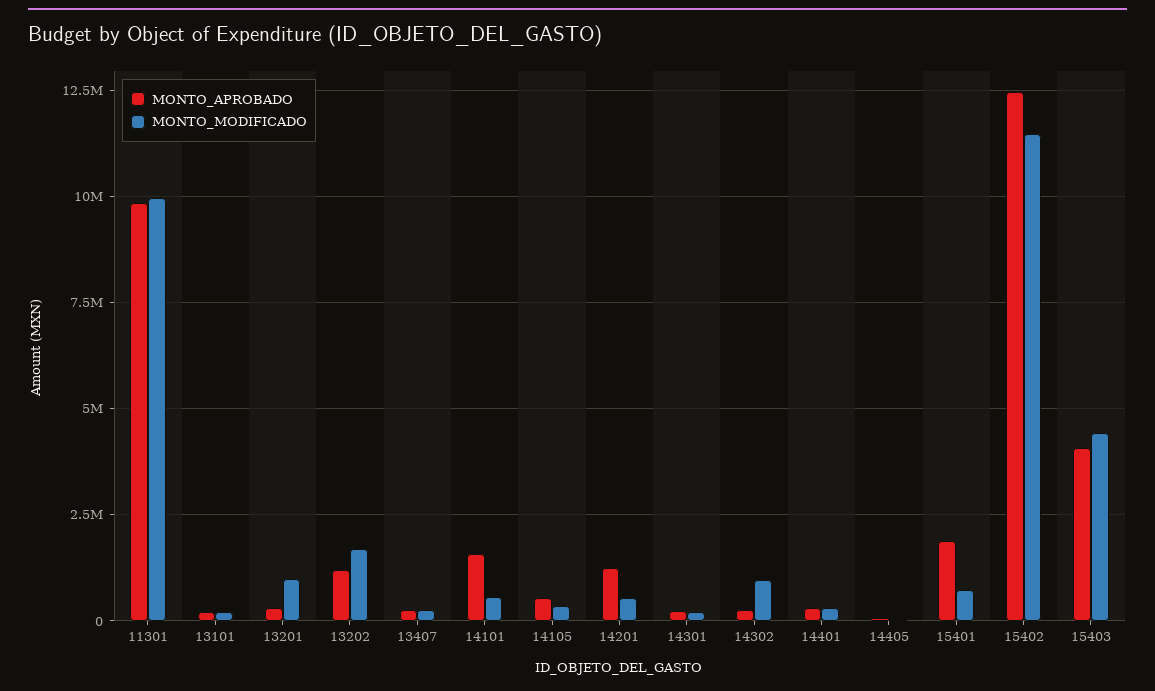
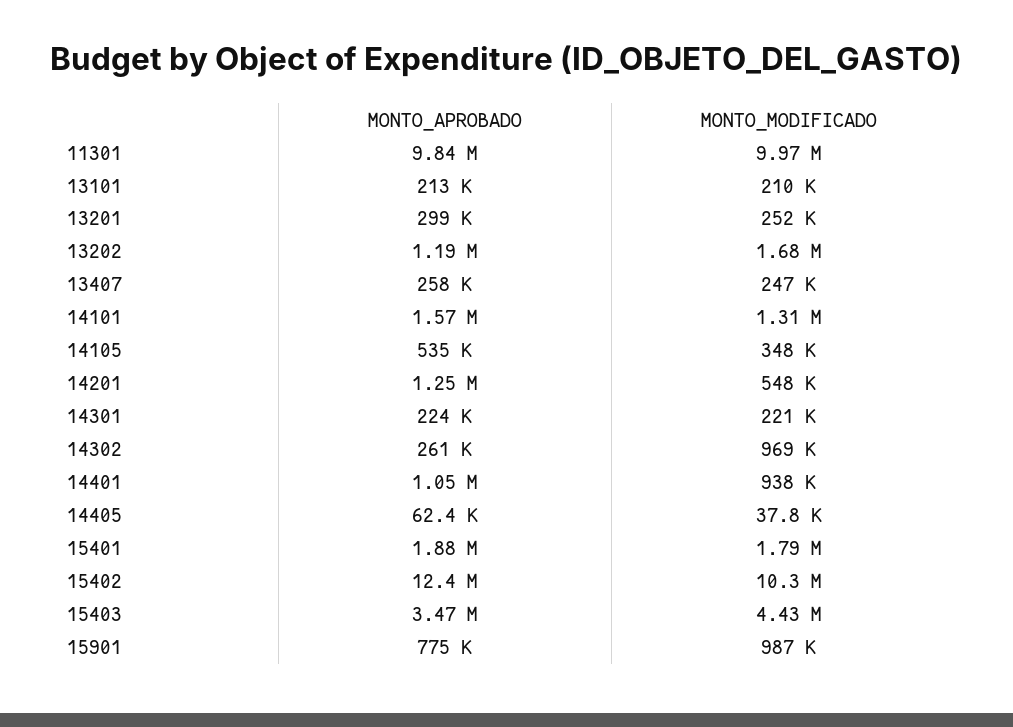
MONTO_MODIFICADO, 13201: 1000000 -> 252000
MONTO_MODIFICADO, 14101: 500000 -> 1310000
MONTO_APROBADO, 14401: 250000 -> 1050000
MONTO_MODIFICADO, 14401: 250000 -> 938000
MONTO_MODIFICADO, 15401: 750000 -> 1790000
MONTO_MODIFICADO, 15402: 11500000 -> 10300000
MONTO_APROBADO, 15403: 4000000 -> 3470000
MONTO_APROBADO, 15901: none -> 775000
MONTO_MODIFICADO, 15901: none -> 987000

